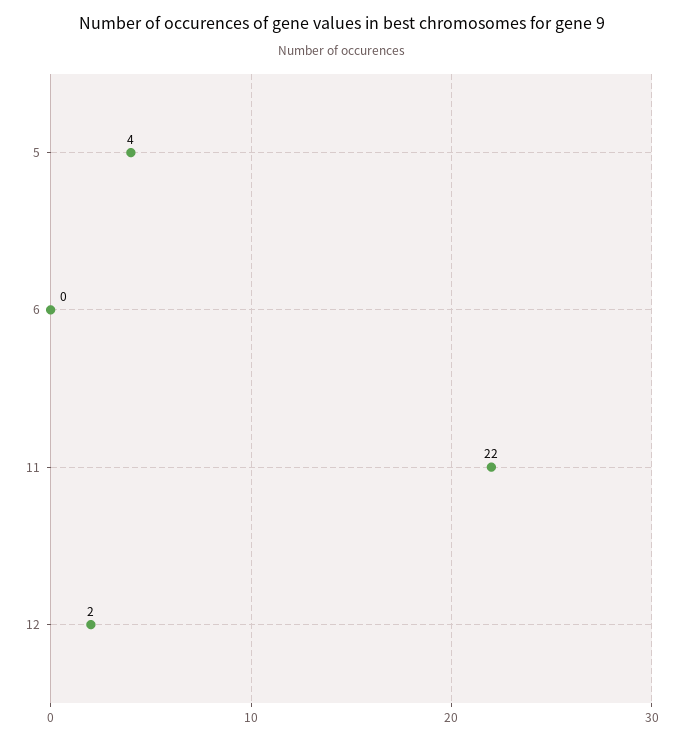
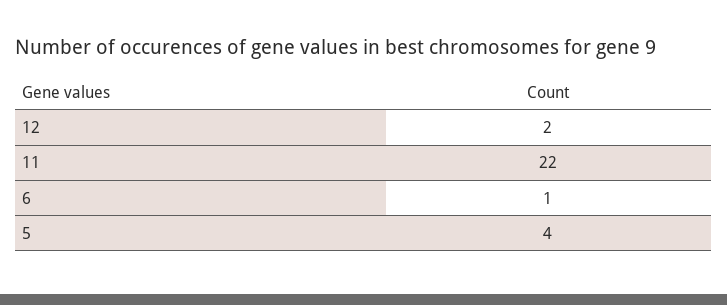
6: 0 -> 1

